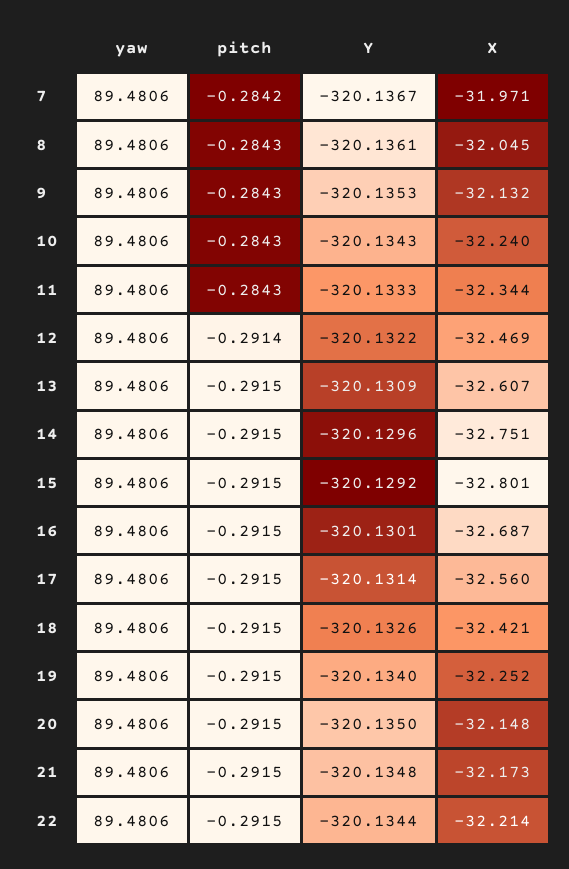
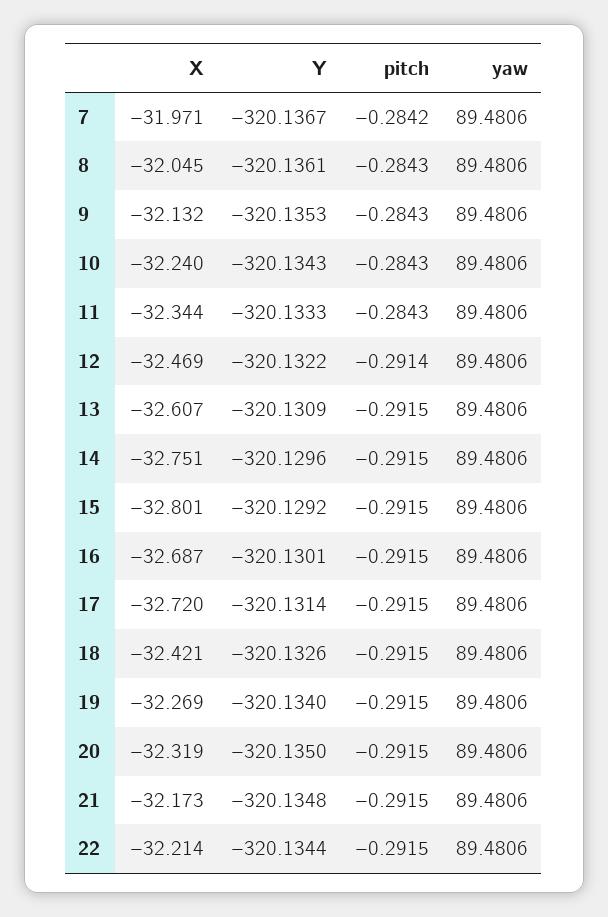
X, 17: -32.56 -> -32.72
X, 19: -32.252 -> -32.269
X, 20: -32.148 -> -32.319

